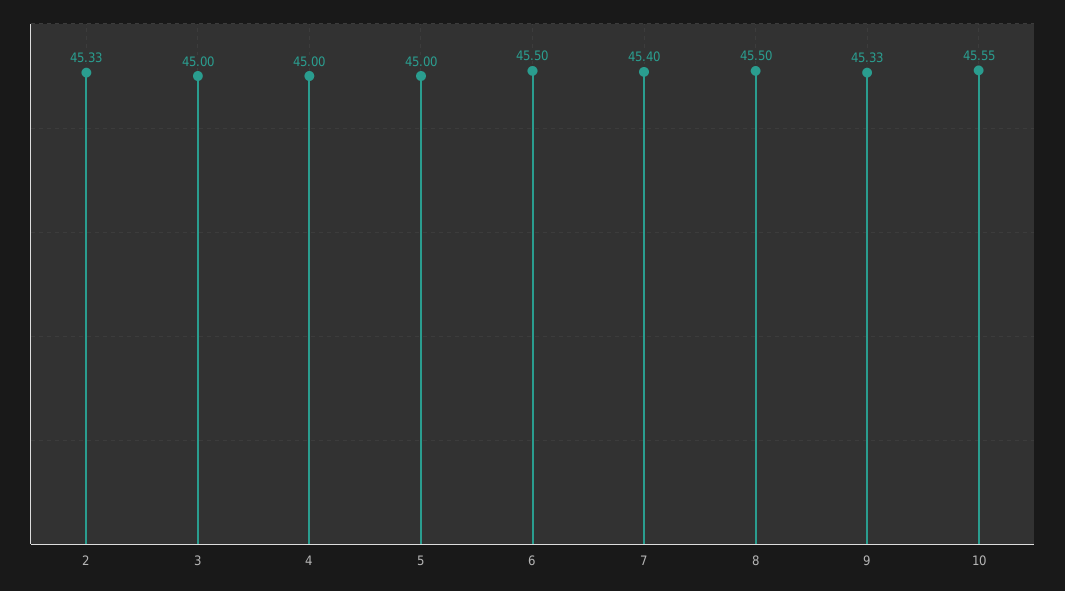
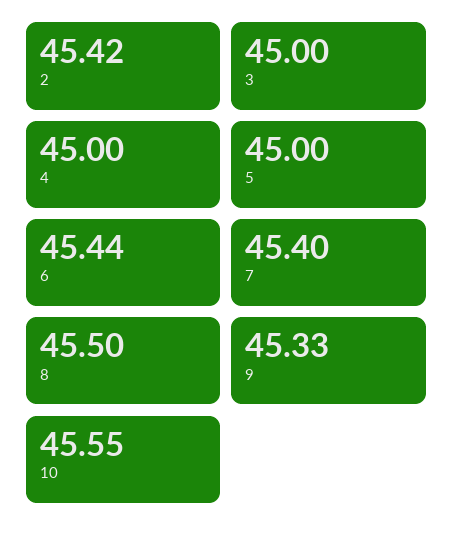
2: 45.33 -> 45.42
6: 45.5 -> 45.44

